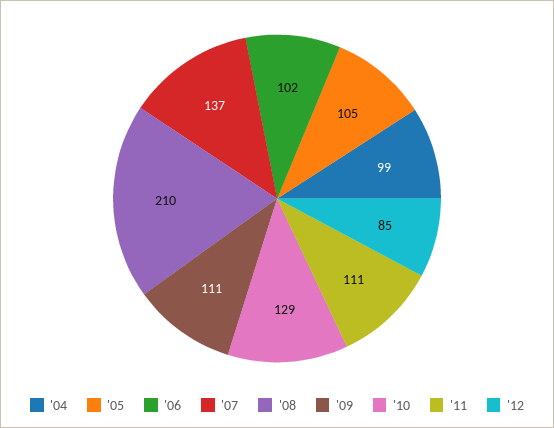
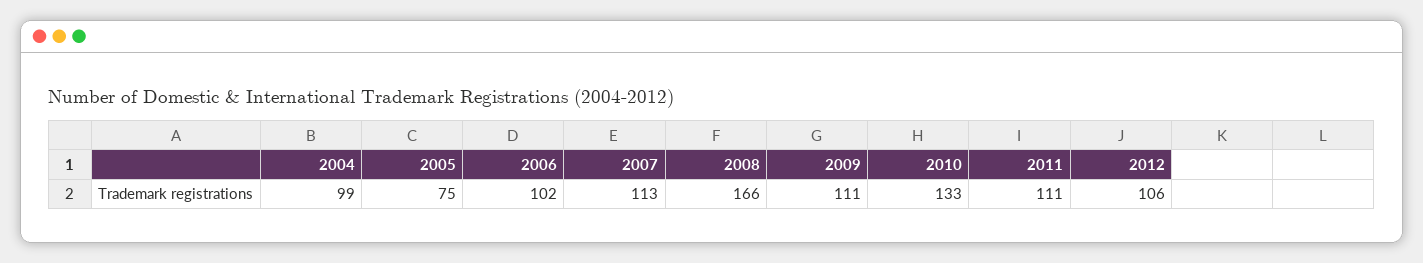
'05: 105 -> 75
'07: 137 -> 113
'08: 210 -> 166
'10: 129 -> 133
'12: 85 -> 106

